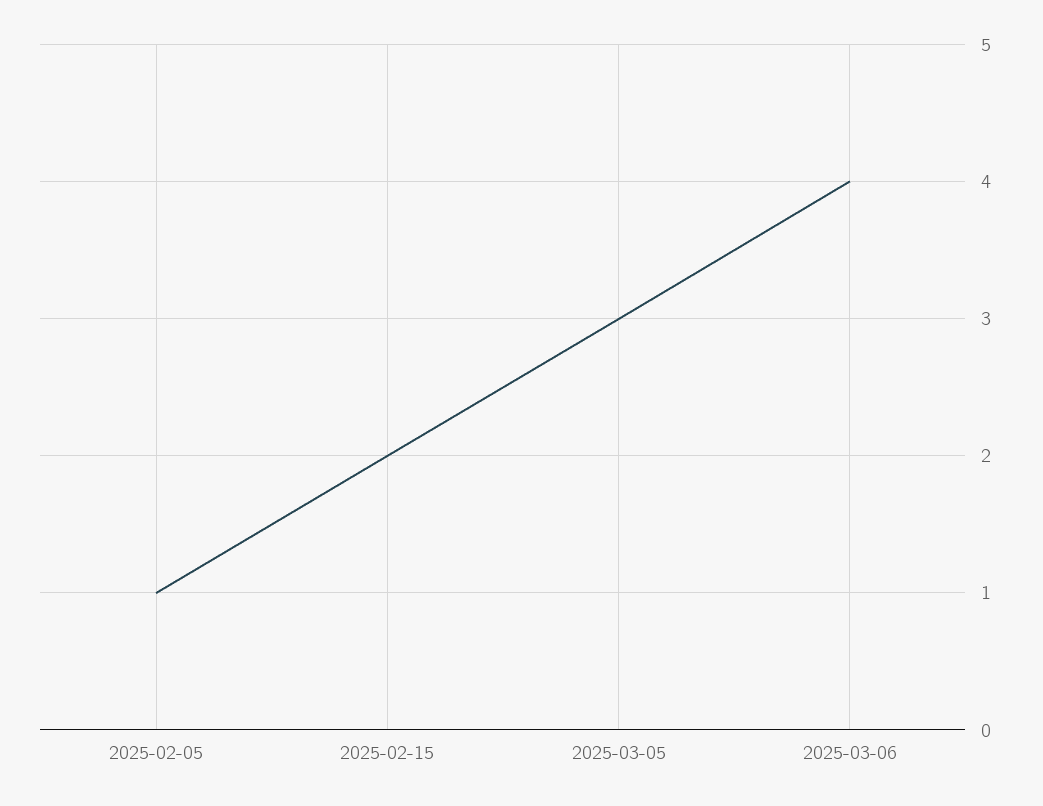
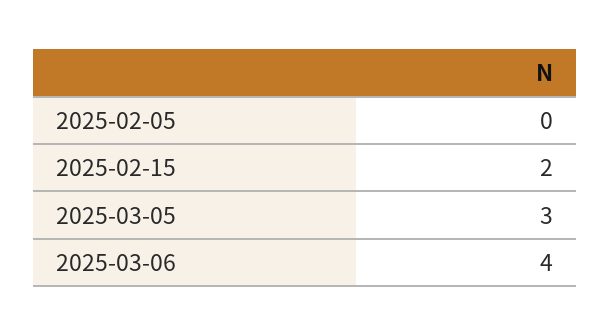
2025-02-05: 1 -> 0

